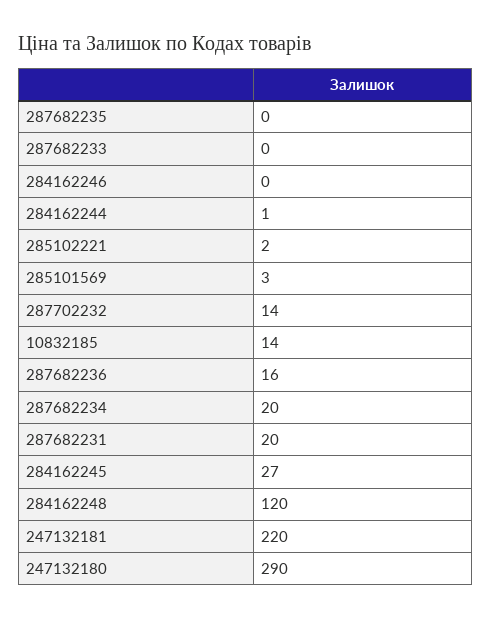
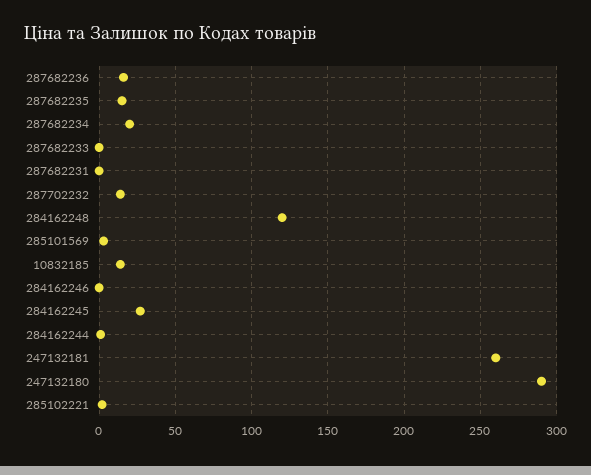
287682235: 0 -> 15
287682231: 20 -> 0
247132181: 220 -> 260

